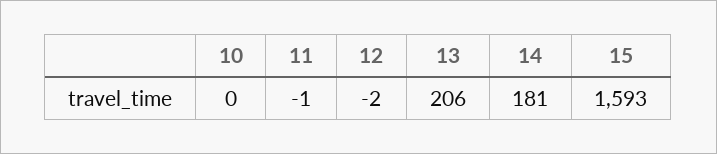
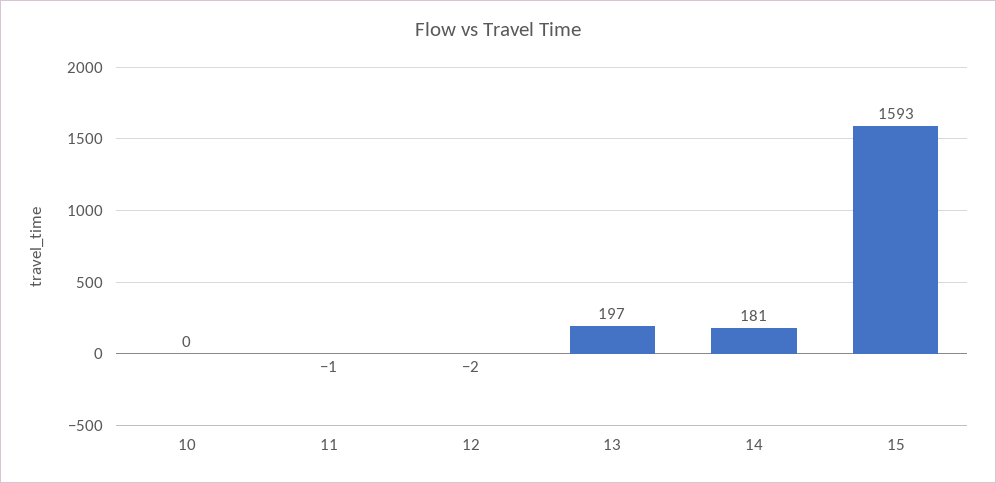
13: 206 -> 197

